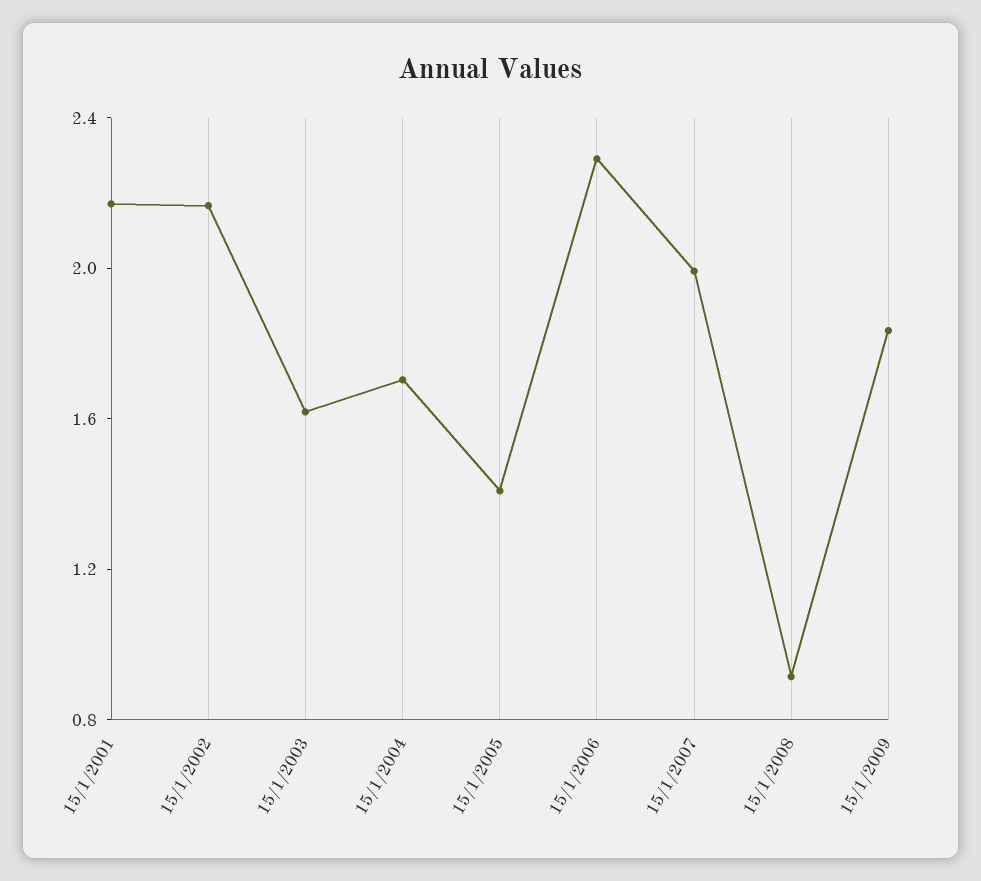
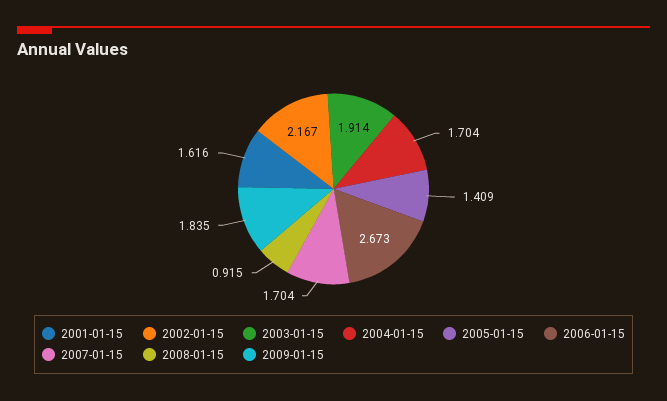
15/1/2001: 2.2 -> 1.616
15/1/2003: 1.6 -> 1.914
15/1/2006: 2.3 -> 2.673
15/1/2007: 2 -> 1.704

